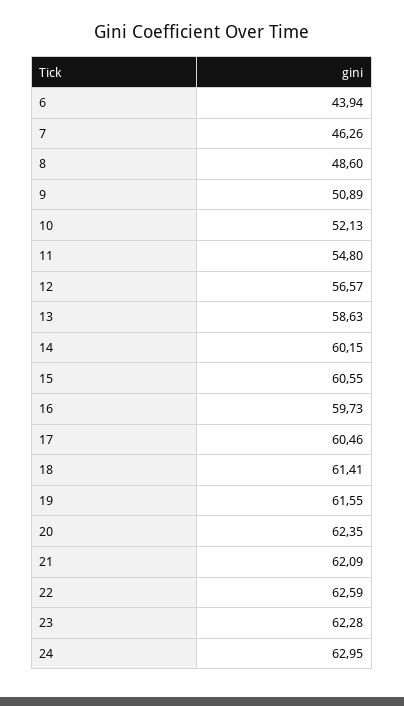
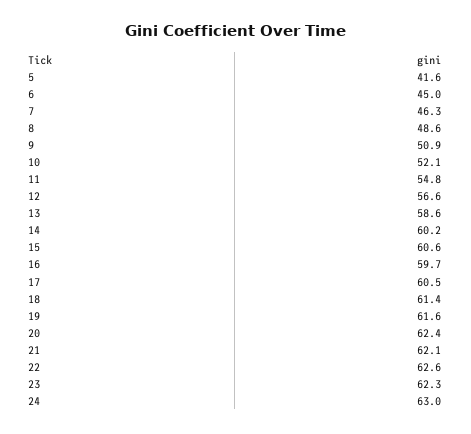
6: 43.94 -> 45
5: none -> 41.6

